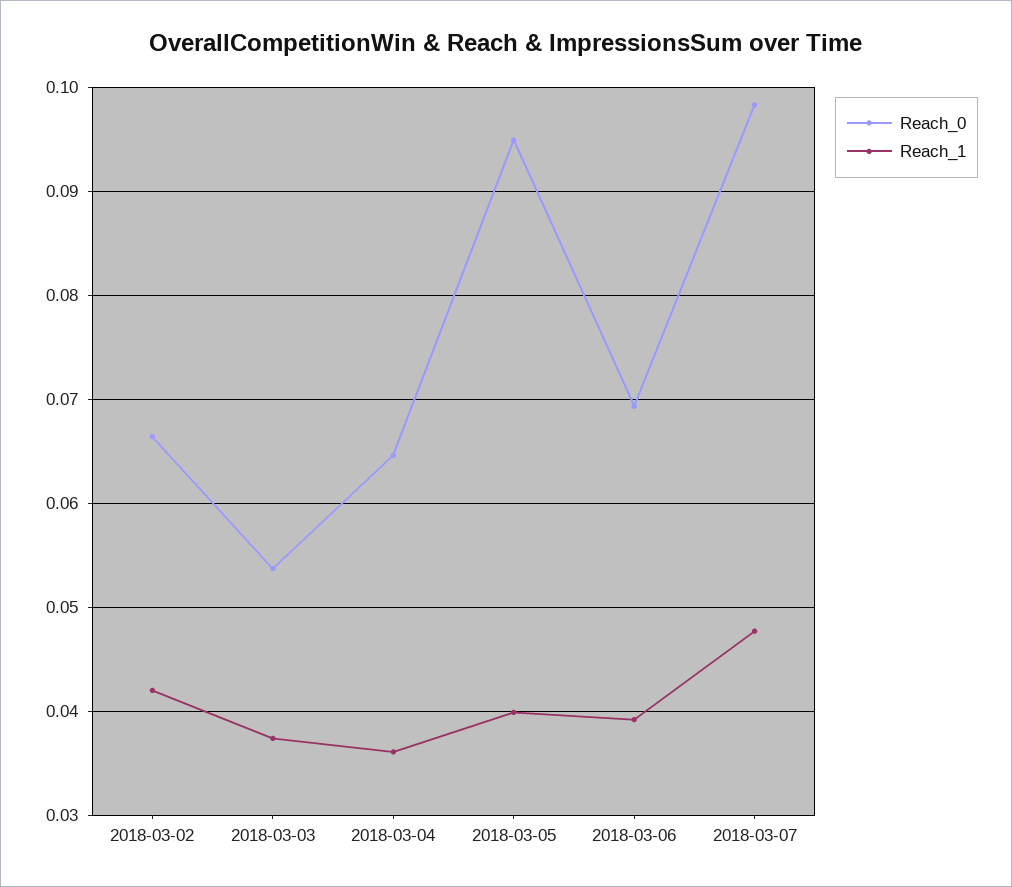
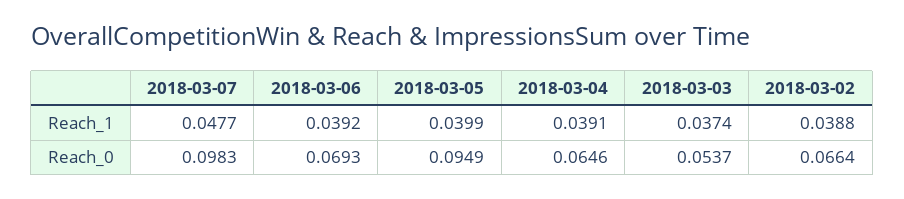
Reach_1, 2018-03-02: 0.042 -> 0.0388
Reach_1, 2018-03-04: 0.036 -> 0.0391

